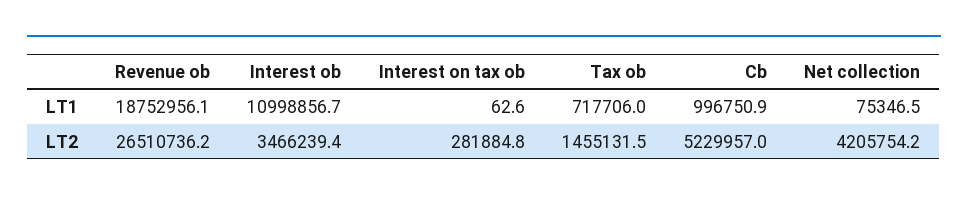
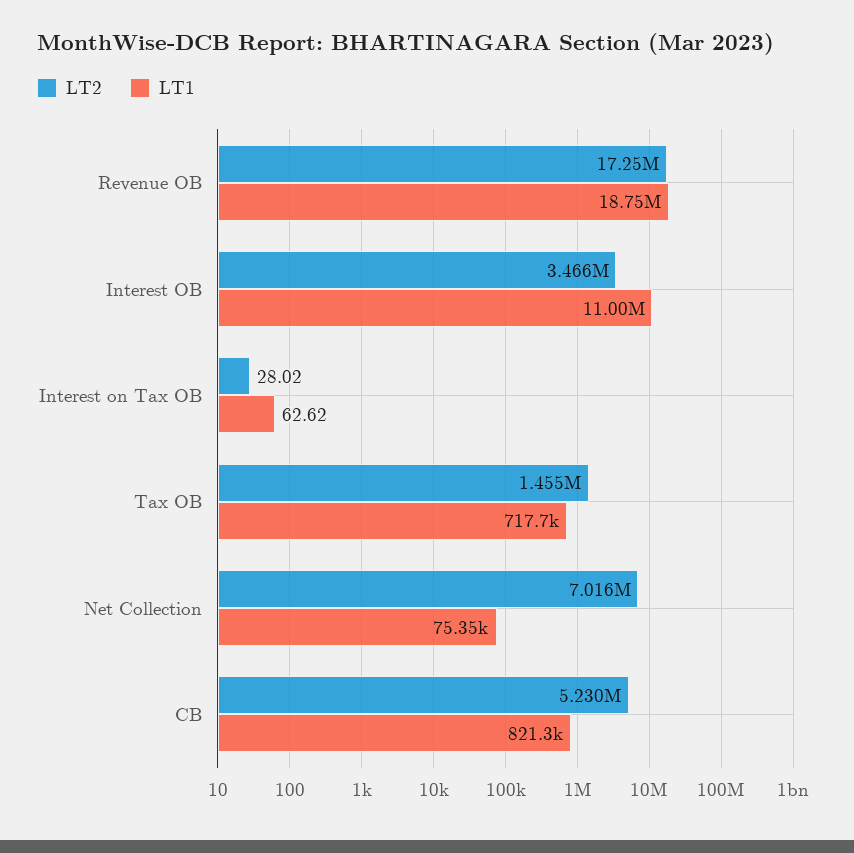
LT1, Cb: 996750.9 -> 821300
LT2, Revenue ob: 26510736.2 -> 17250000
LT2, Interest on tax ob: 281884.8 -> 28.02
LT2, Net collection: 4205754.2 -> 7016000

